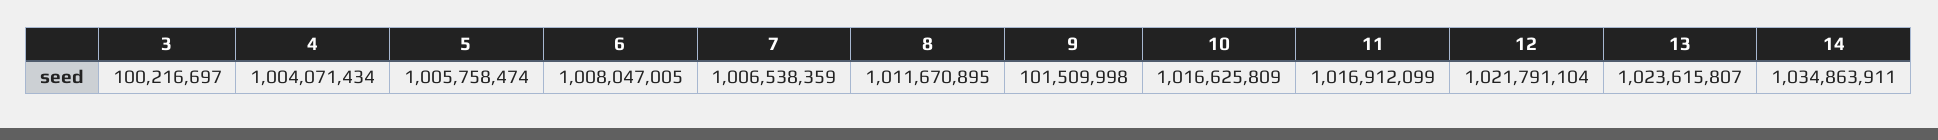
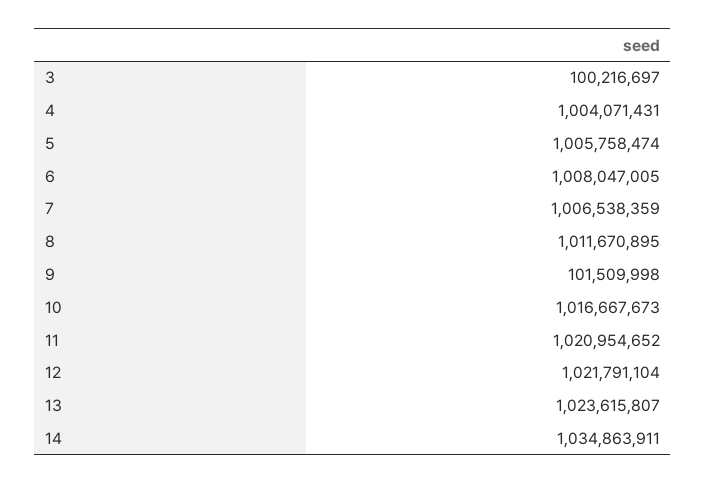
4: 1004071434 -> 1004071431
10: 1016625809 -> 1016667673
11: 1016912099 -> 1020954652

